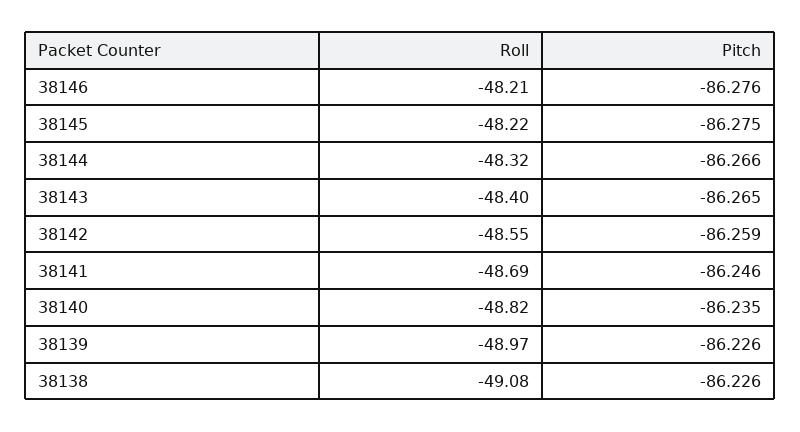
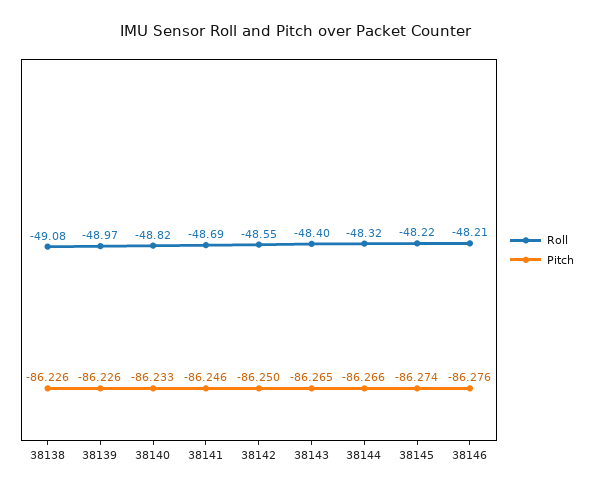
Pitch, 38145: -86.275 -> -86.274
Pitch, 38142: -86.259 -> -86.25
Pitch, 38140: -86.235 -> -86.233

